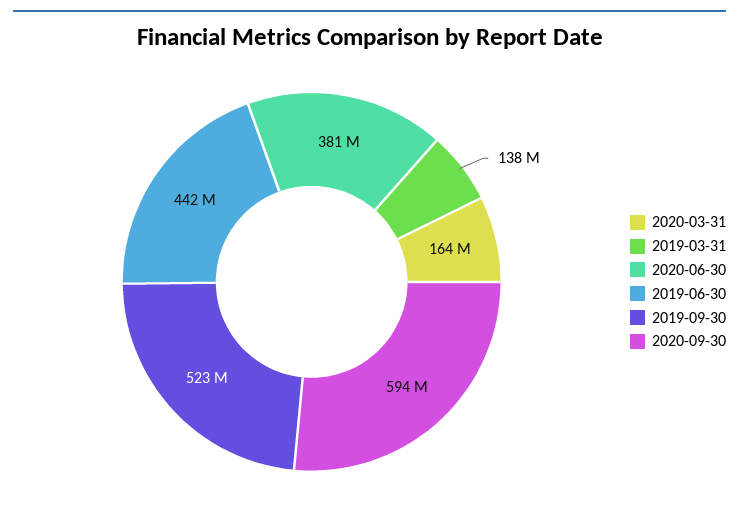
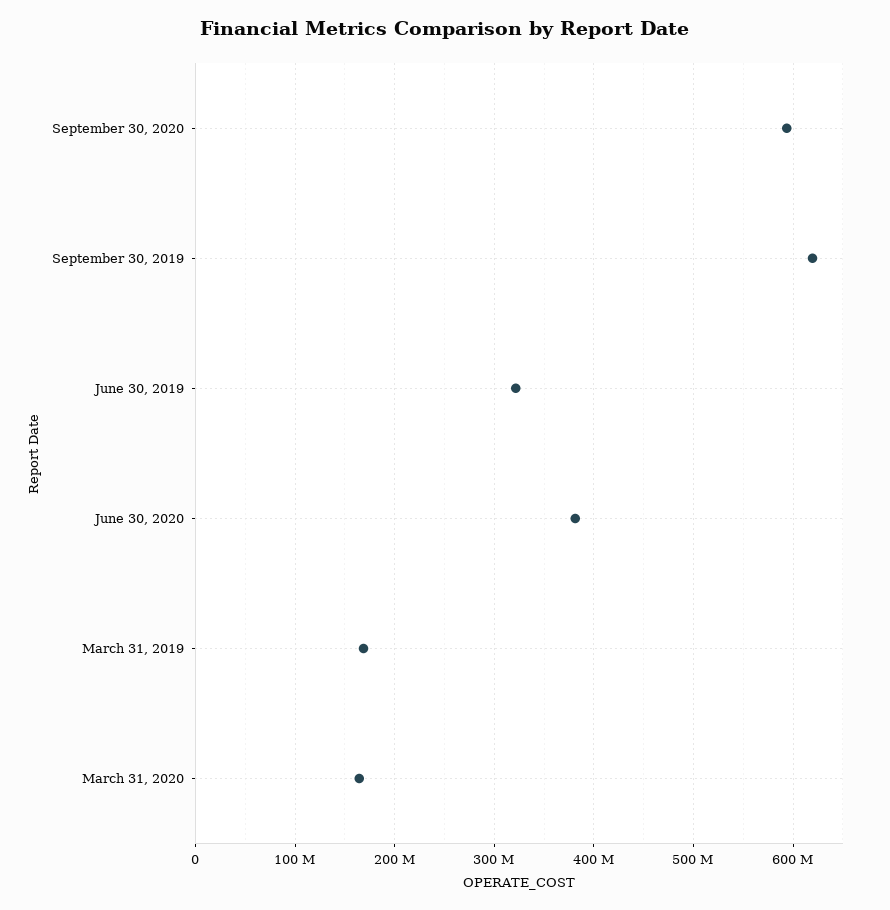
2019-03-31: 138000000 -> 170000000
2019-06-30: 442000000 -> 320000000
2019-09-30: 523000000 -> 620000000

